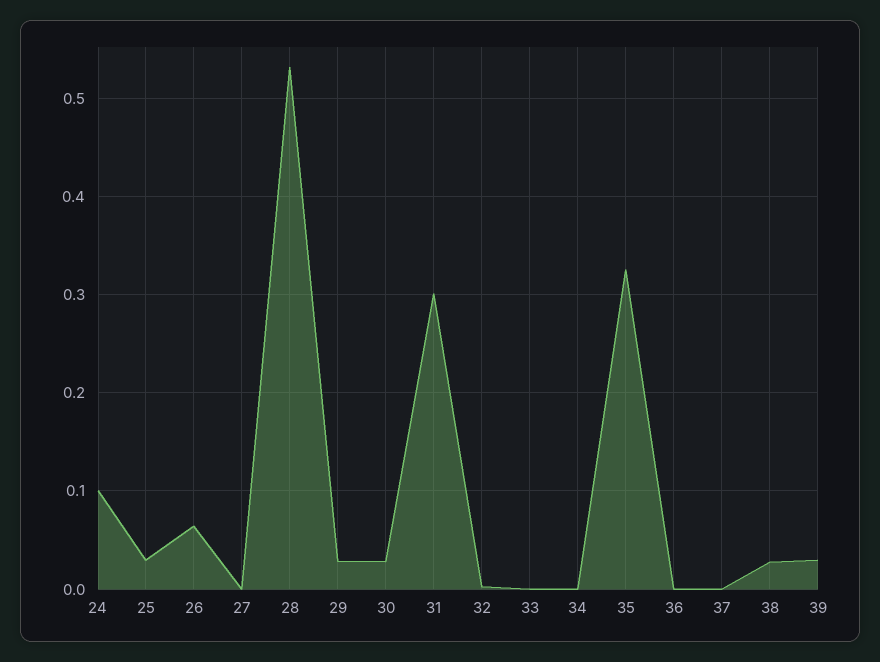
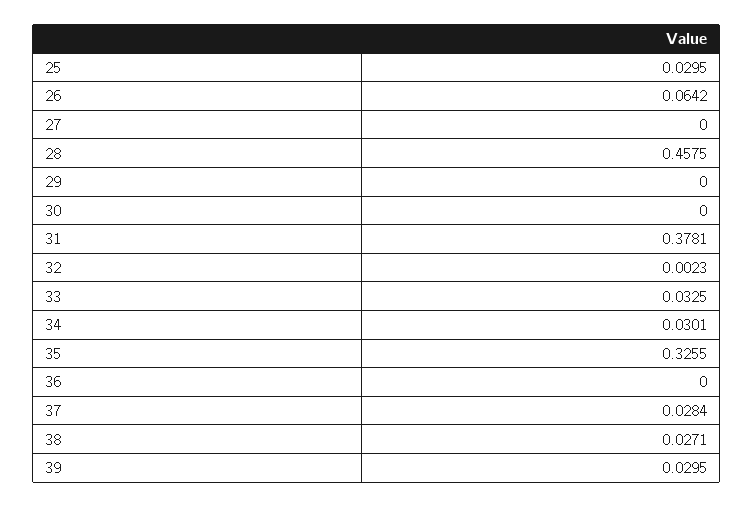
24: 0.1 -> none
28: 0.53 -> 0.4575
29: 0.03 -> 0
30: 0.03 -> 0
31: 0.3 -> 0.3781
33: 0 -> 0.0325
34: 0 -> 0.0301
37: 0 -> 0.0284

